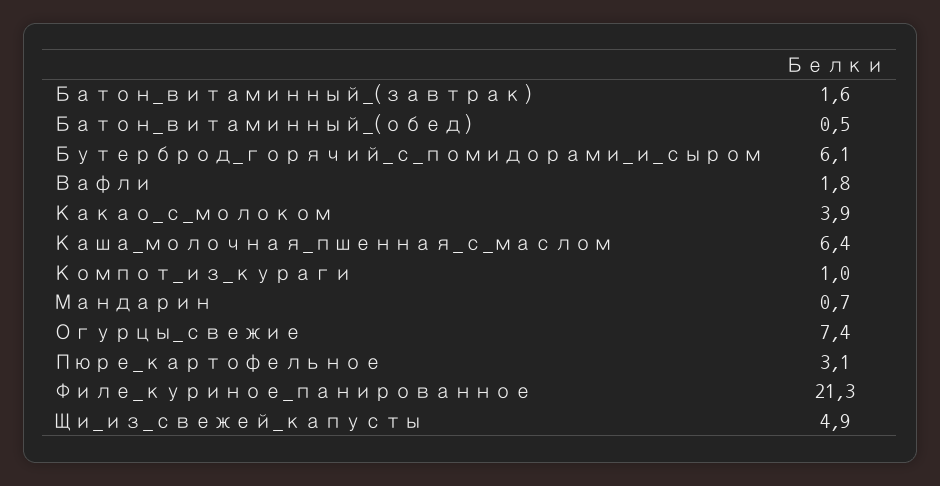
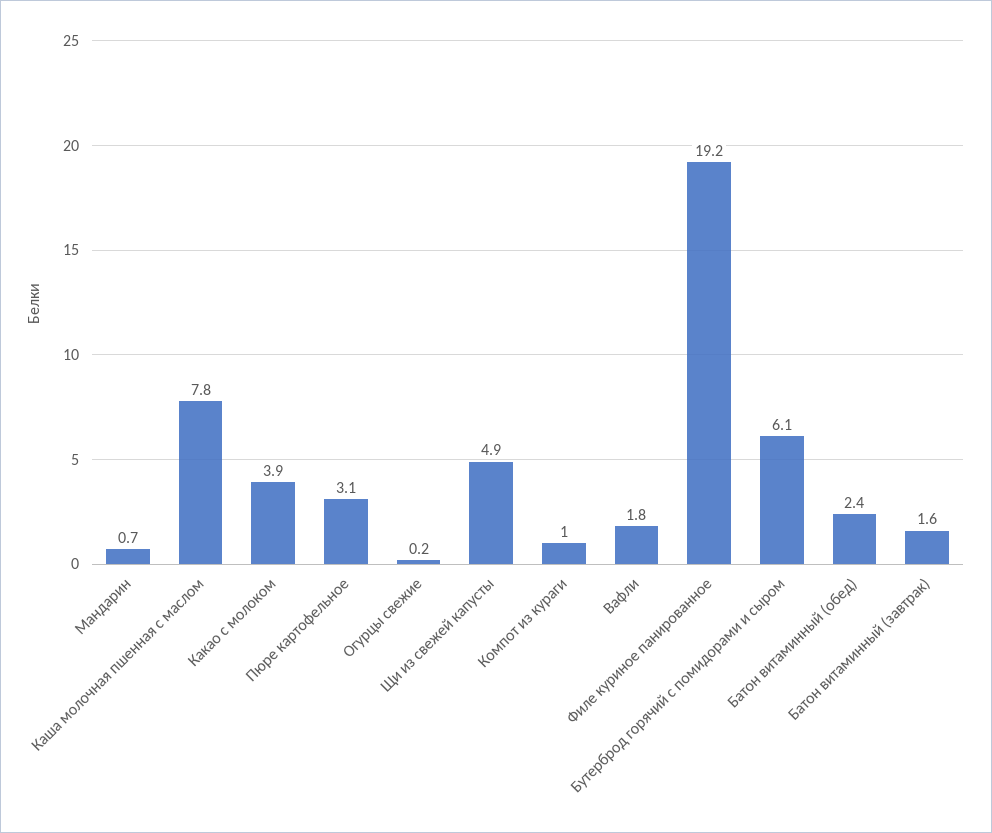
Батон_витаминный_(обед): 0.5 -> 2.4
Каша_молочная_пшенная_с_маслом: 6.4 -> 7.8
Огурцы_свежие: 7.4 -> 0.2
Филе_куриное_панированное: 21.3 -> 19.2

